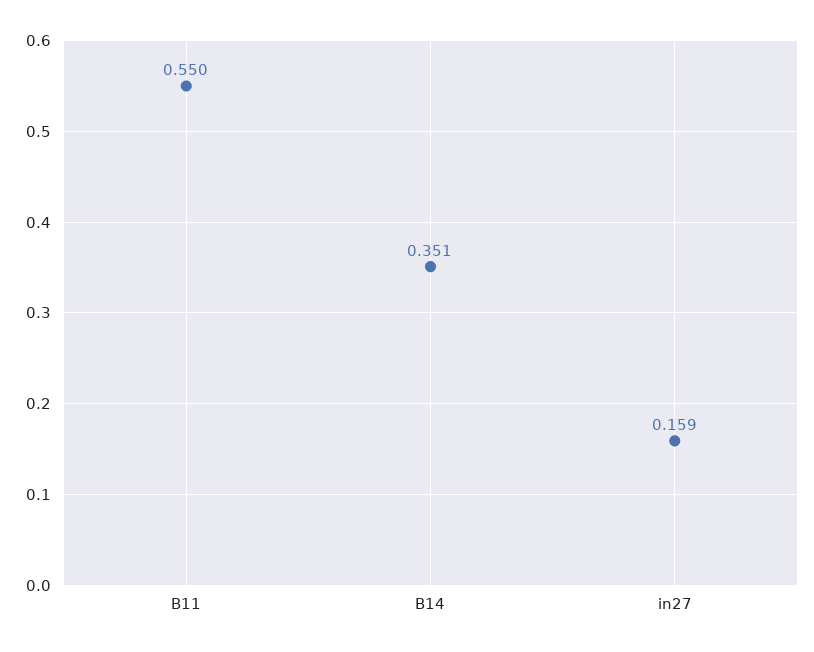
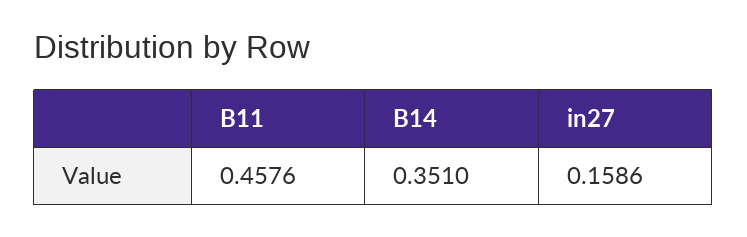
B11: 0.55 -> 0.4576

